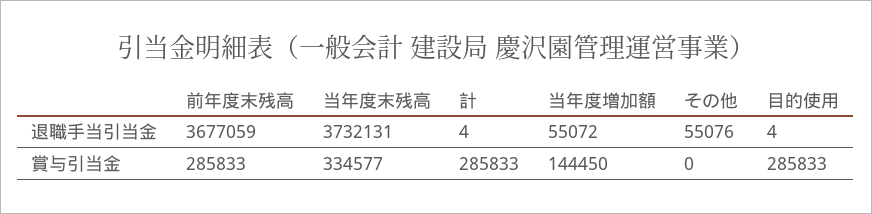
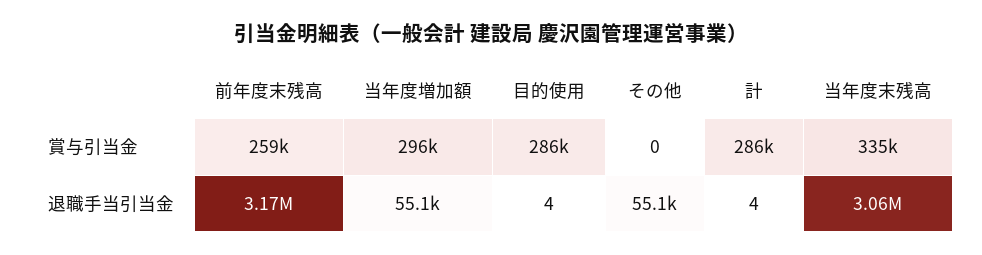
前年度末残高, 退職手当引当金: 3677059 -> 3170000
当年度末残高, 退職手当引当金: 3732131 -> 3060000
前年度末残高, 賞与引当金: 285833 -> 259000
当年度増加額, 賞与引当金: 144450 -> 296000

